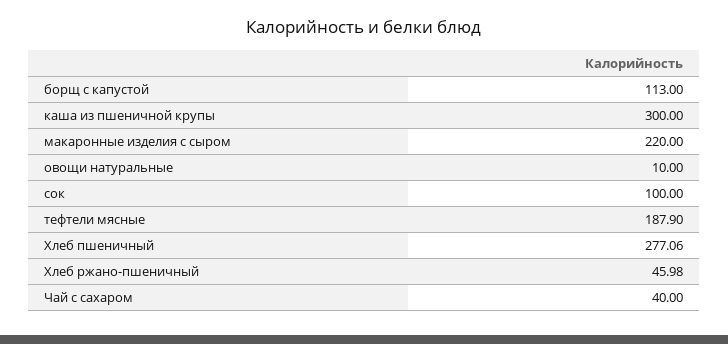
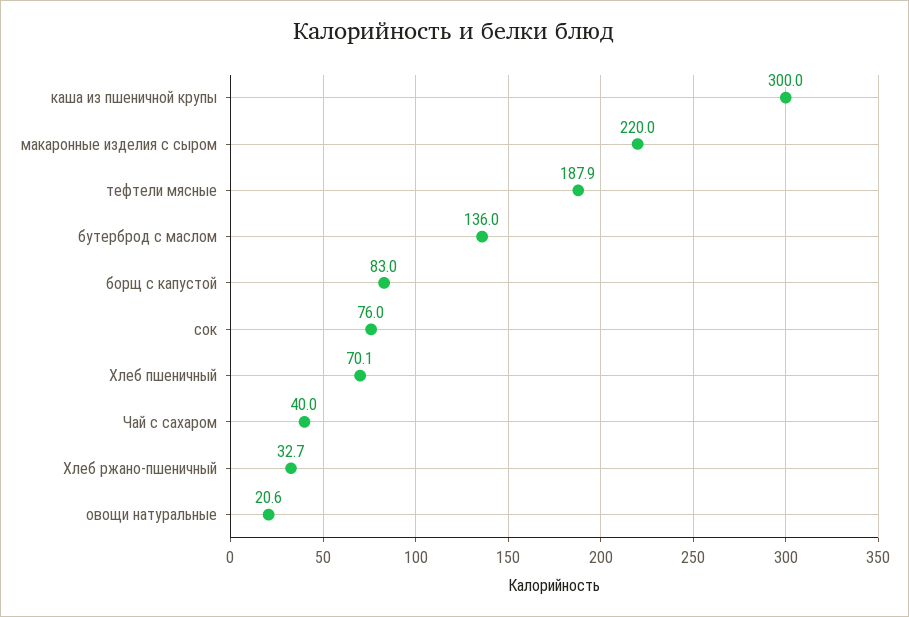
борщ с капустой: 113 -> 83
овощи натуральные: 10 -> 20.6
сок: 100 -> 76
Хлеб пшеничный: 277.06 -> 70.1
Хлеб ржано-пшеничный: 45.98 -> 32.7
бутерброд с маслом: none -> 136

